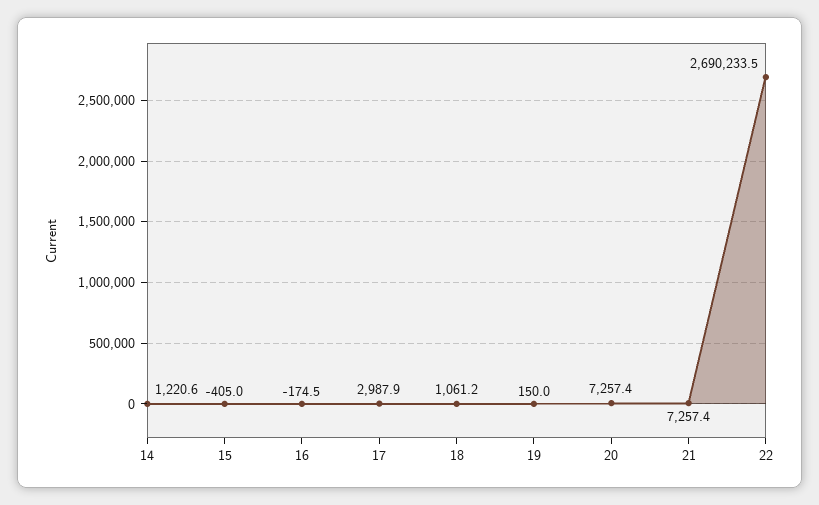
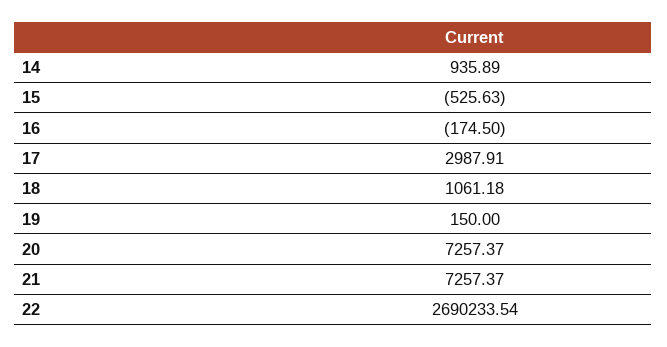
14: 1220.6 -> 935.89
15: -405 -> -525.63

